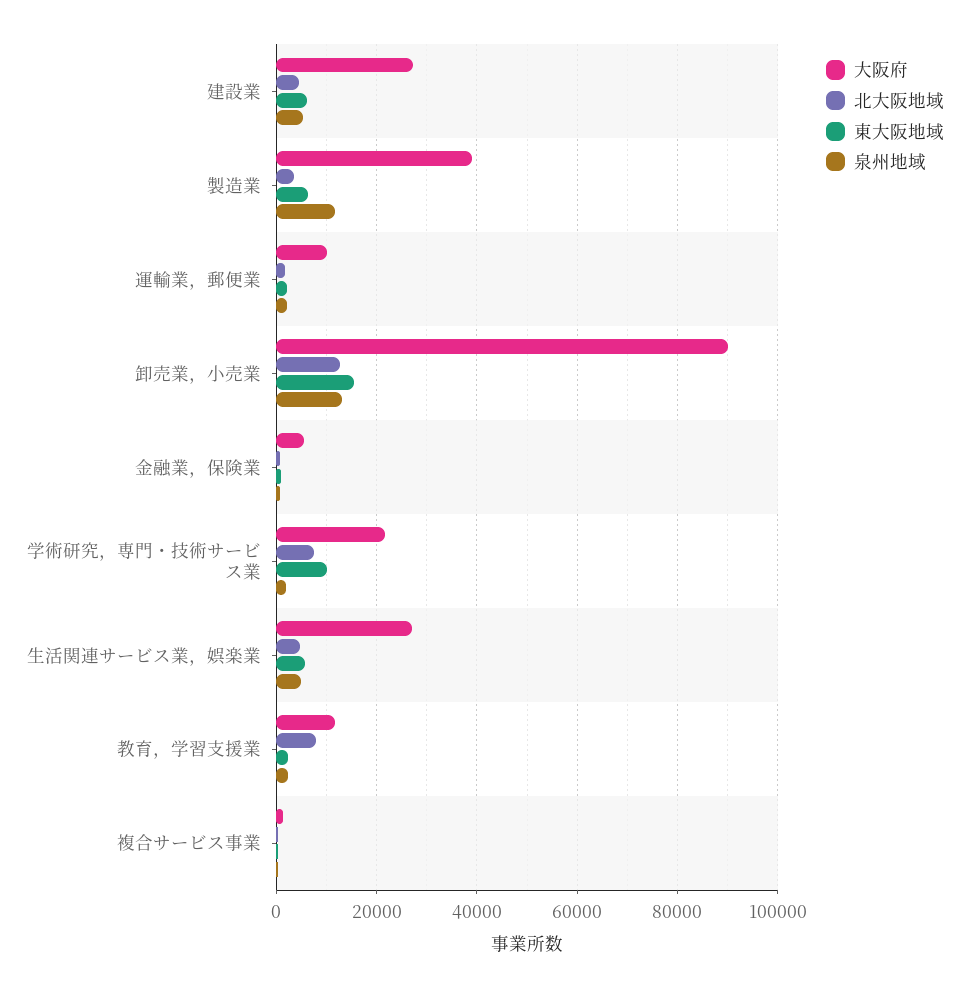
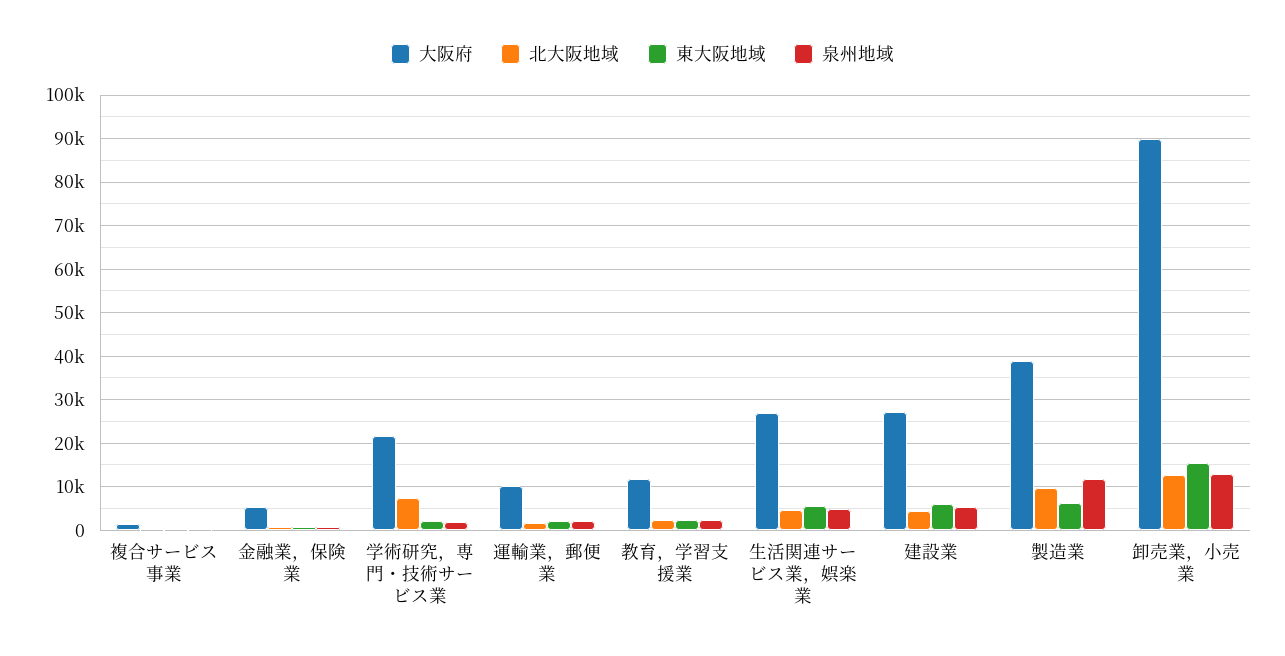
北大阪地域, 製造業: 4000 -> 10000
東大阪地域, 学術研究，専門・技術サービス業: 10000 -> 2000
北大阪地域, 教育，学習支援業: 8000 -> 2000

